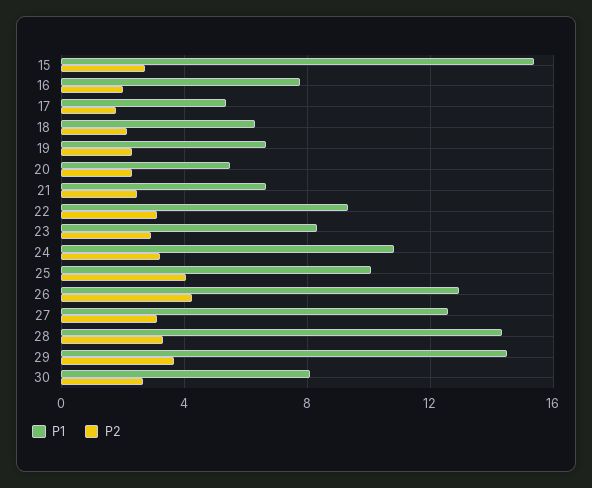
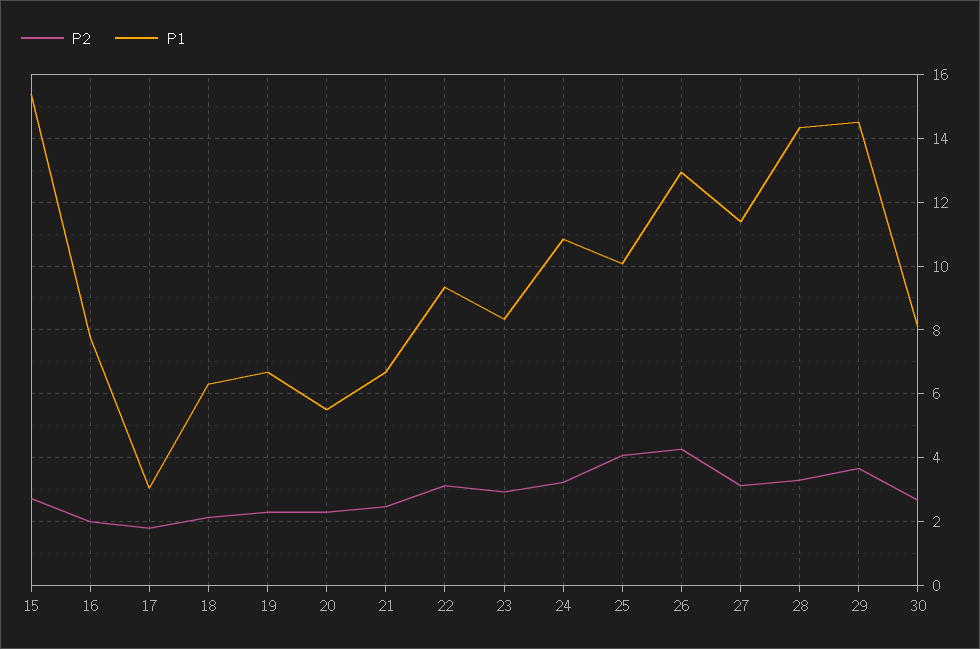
P1, 17: 5.5 -> 3
P1, 27: 12.5 -> 11.4

